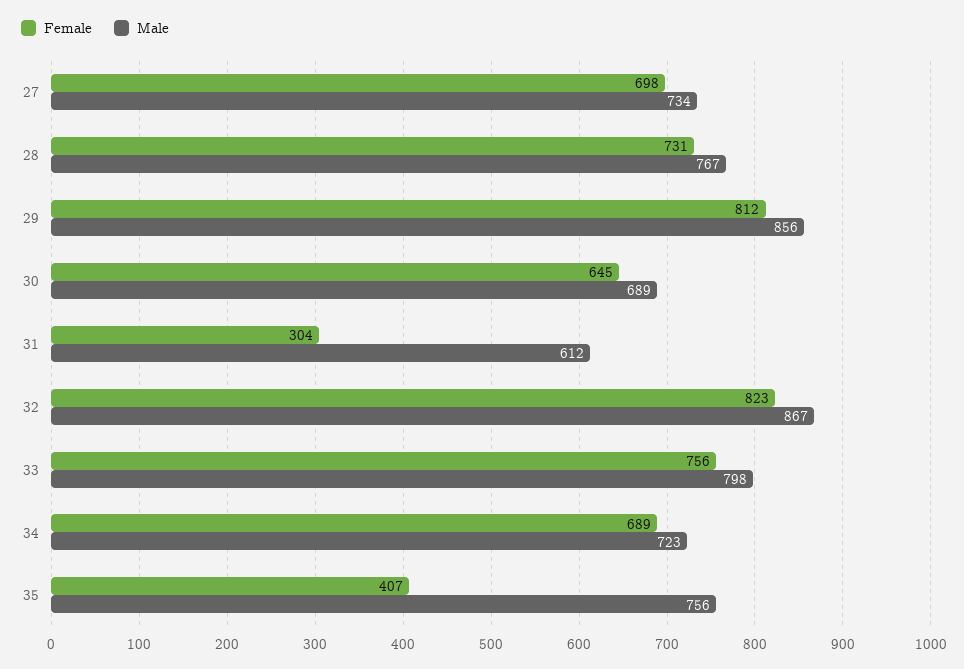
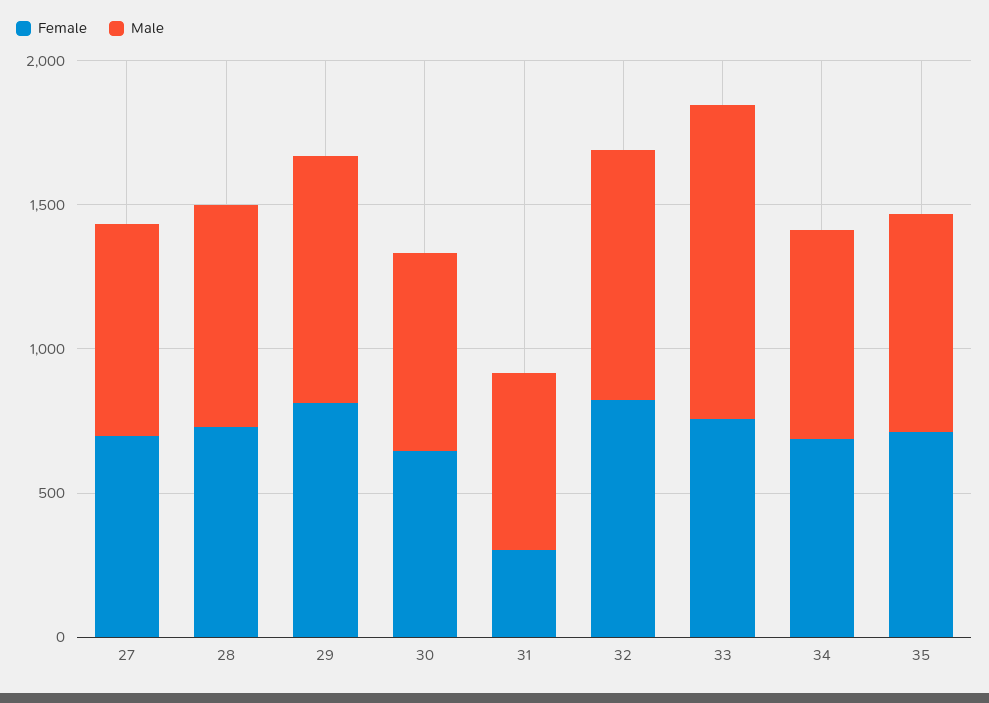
Male, 33: 798 -> 1100
Female, 35: 407 -> 700

